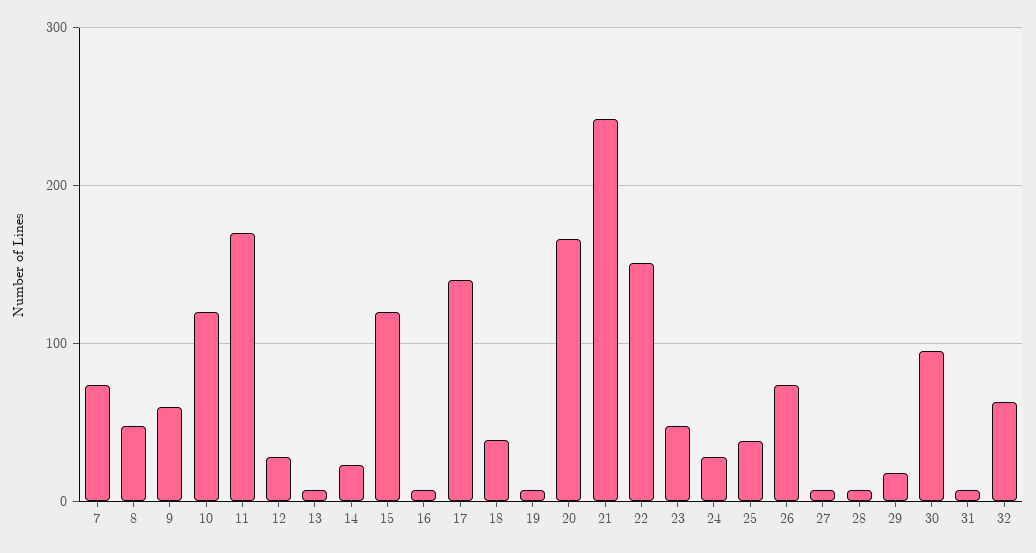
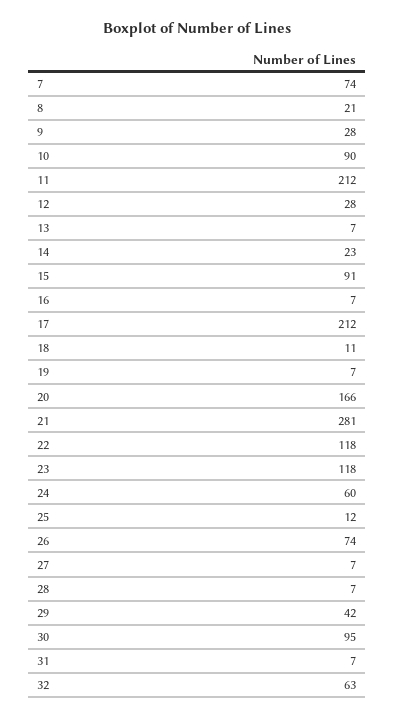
8: 50 -> 21
9: 60 -> 28
10: 120 -> 90
11: 170 -> 212
15: 120 -> 91
17: 140 -> 212
18: 40 -> 11
21: 240 -> 281
22: 150 -> 118
23: 50 -> 118
24: 30 -> 60
25: 40 -> 12
29: 20 -> 42

